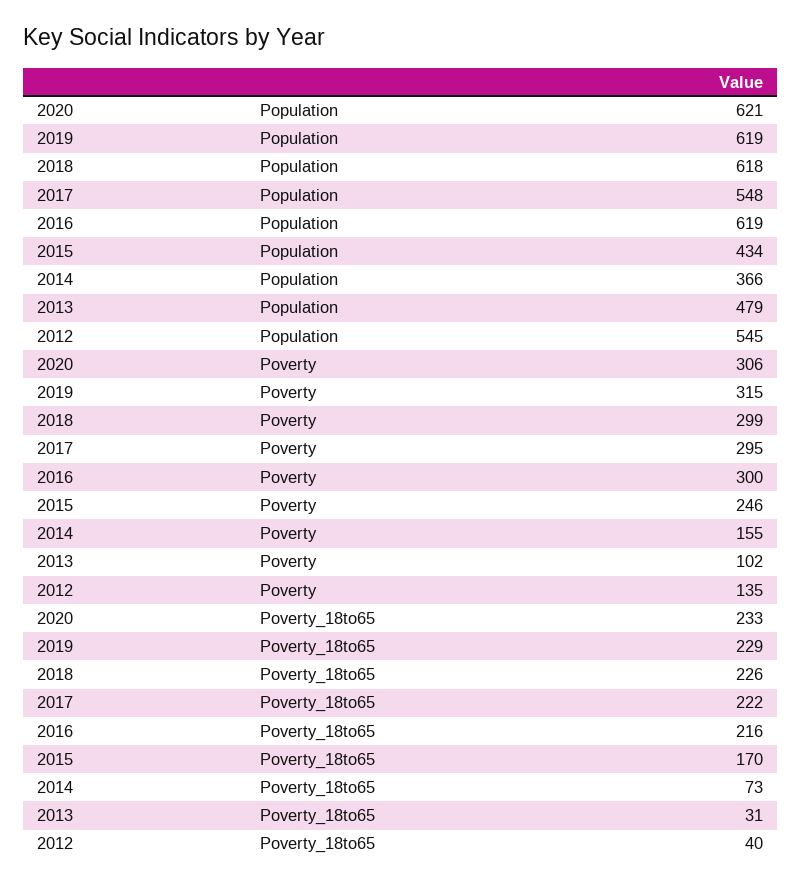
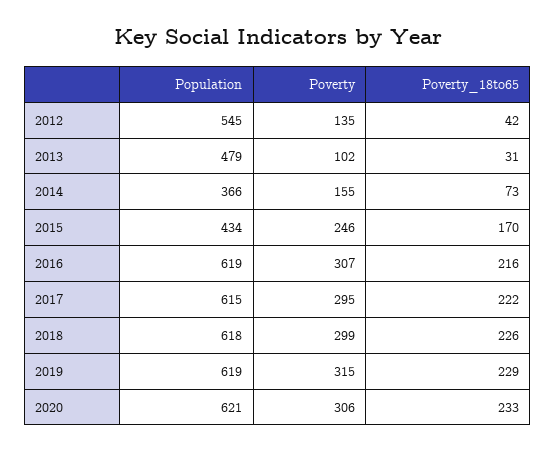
2017, Population: 548 -> 615
2016, Poverty: 300 -> 307
2012, Poverty_18to65: 40 -> 42

